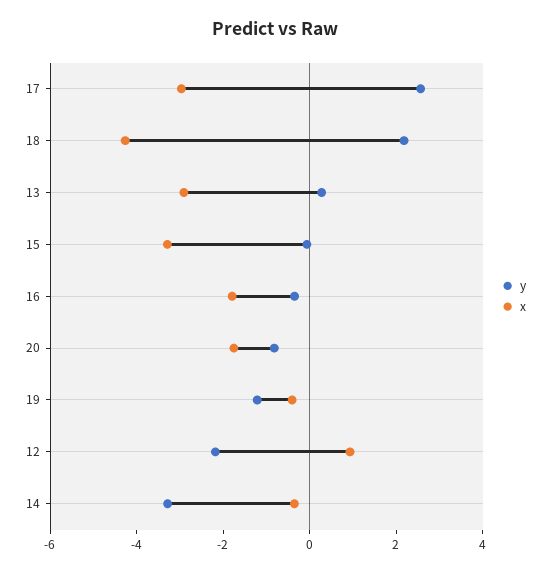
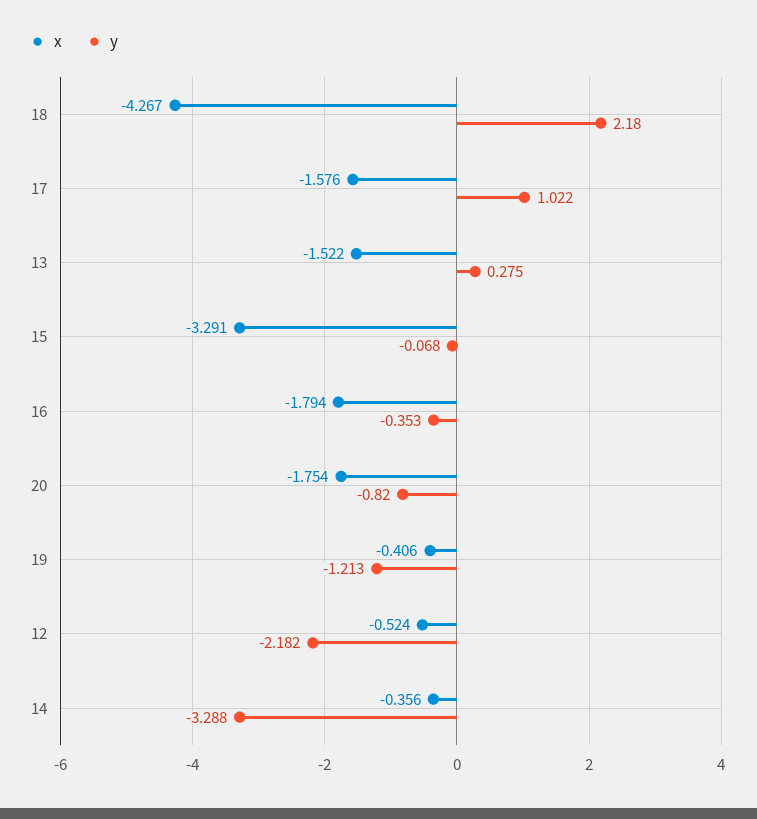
y, 17: 2.5 -> 1.022
x, 17: -3 -> -1.576
x, 13: -3 -> -1.522
x, 12: 1 -> -0.524

